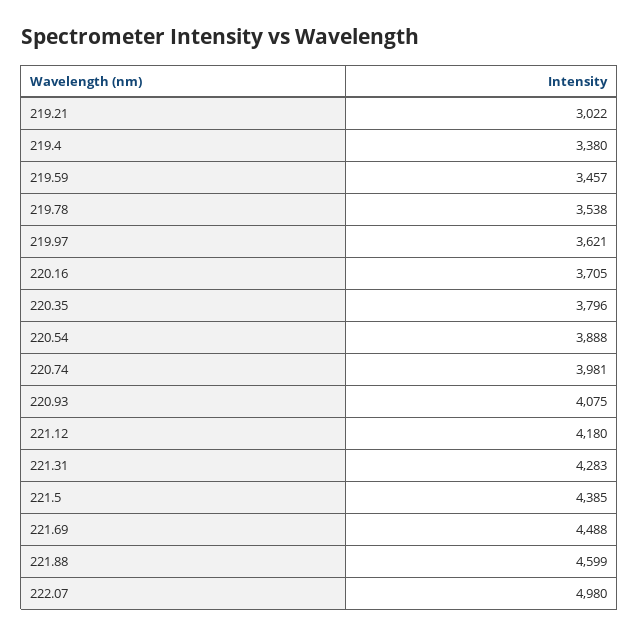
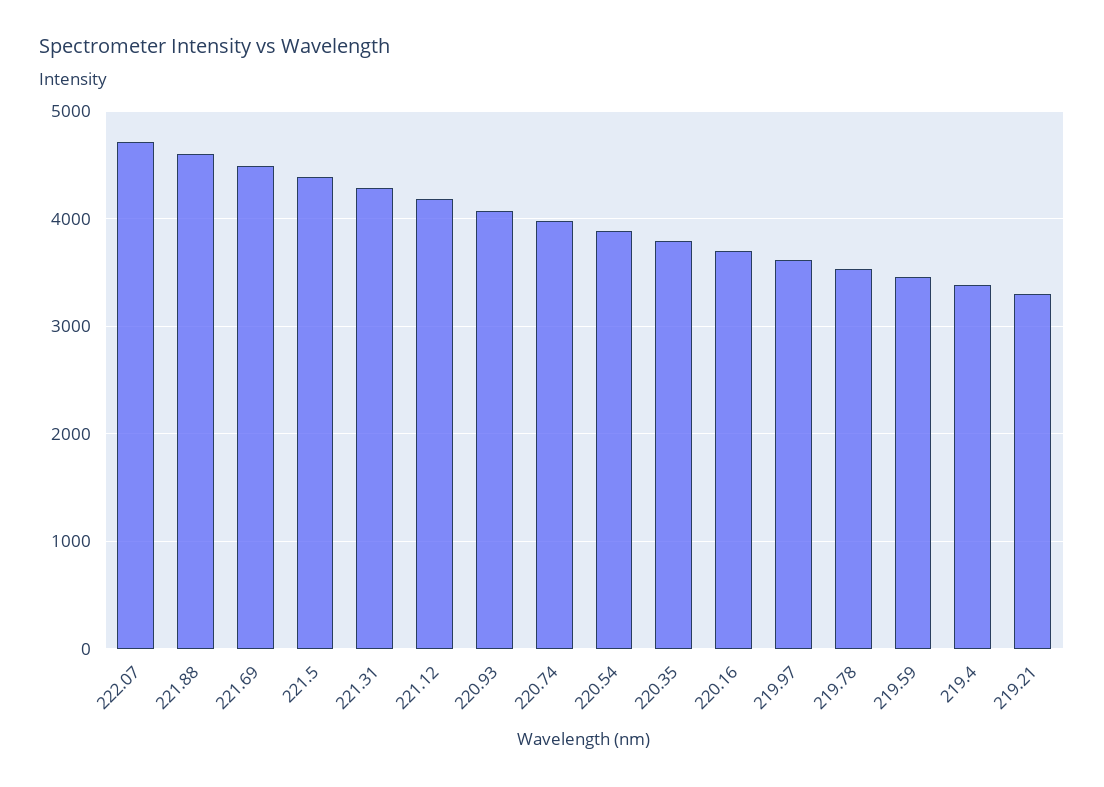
219.21: 3022 -> 3300
222.07: 4980 -> 4700

